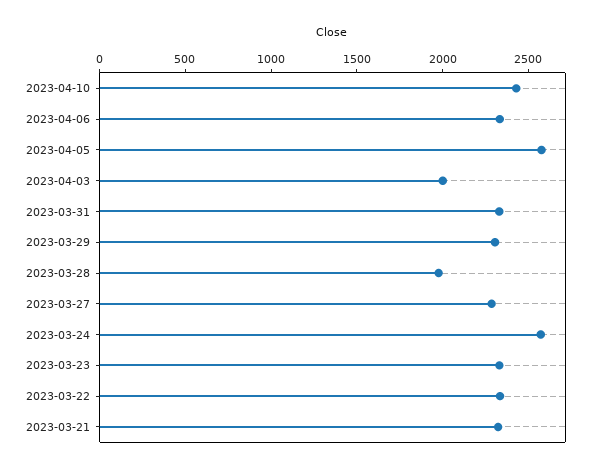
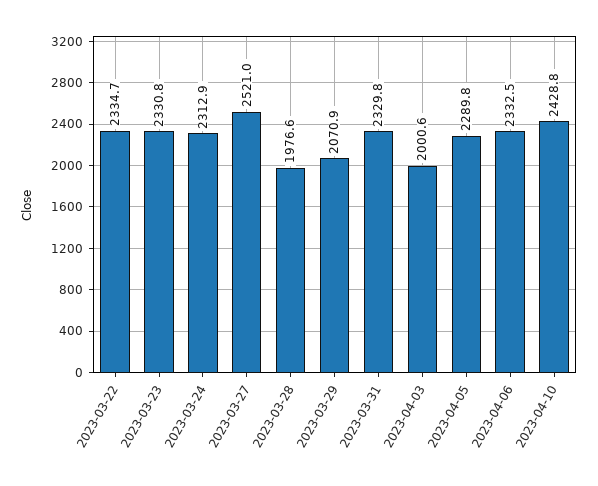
2023-04-05: 2600 -> 2289.8
2023-03-29: 2300 -> 2070.9
2023-03-27: 2300 -> 2521
2023-03-24: 2600 -> 2312.9
2023-03-21: 2300 -> none

